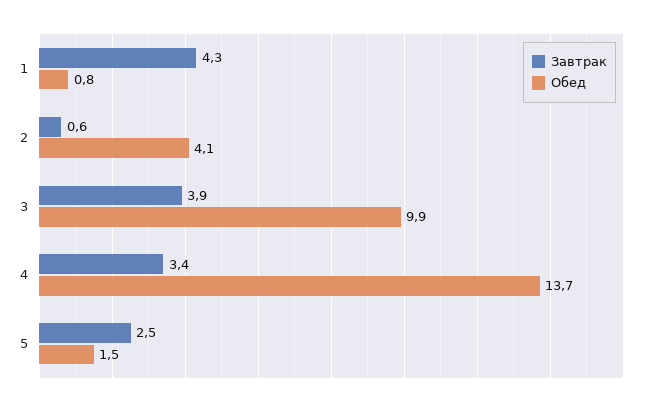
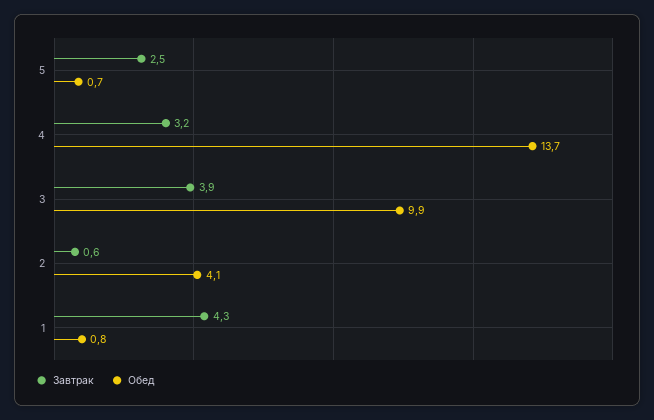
Завтрак, 4: 3.4 -> 3.2
Обед, 5: 1.5 -> 0.7

